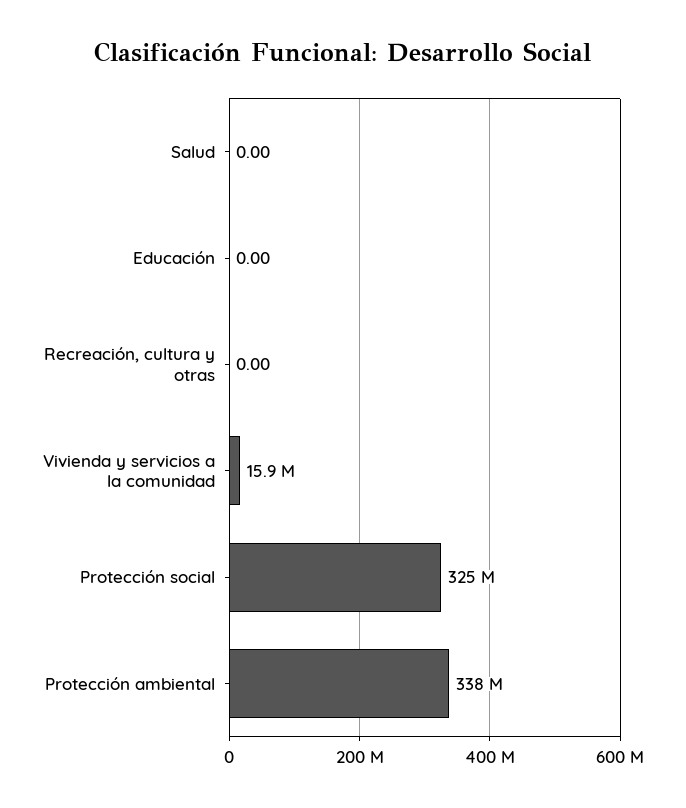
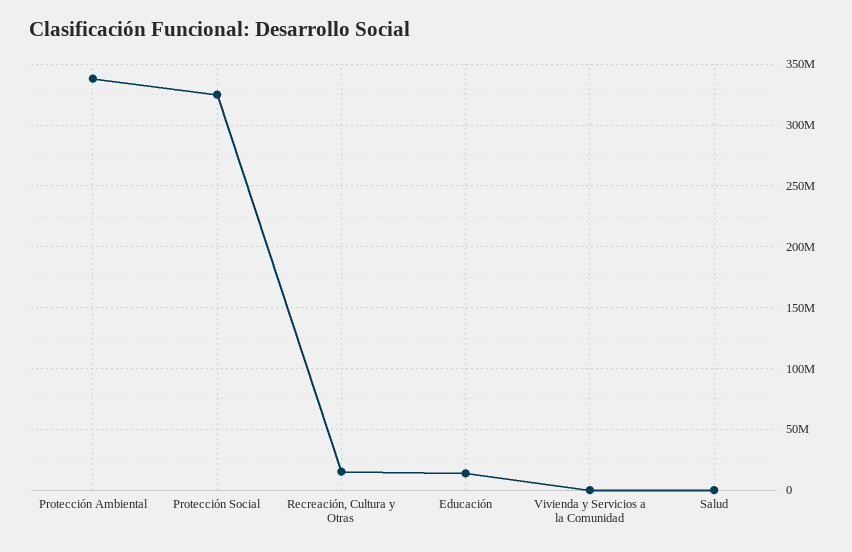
Educación: 0 -> 15000000
Recreación, cultura y otras: 0 -> 15000000
Vivienda y servicios a la comunidad: 15900000 -> 0

